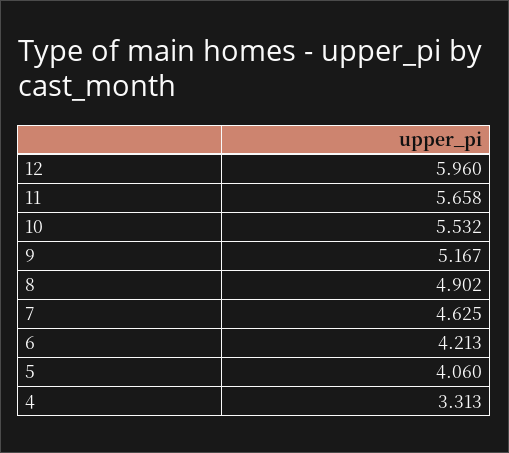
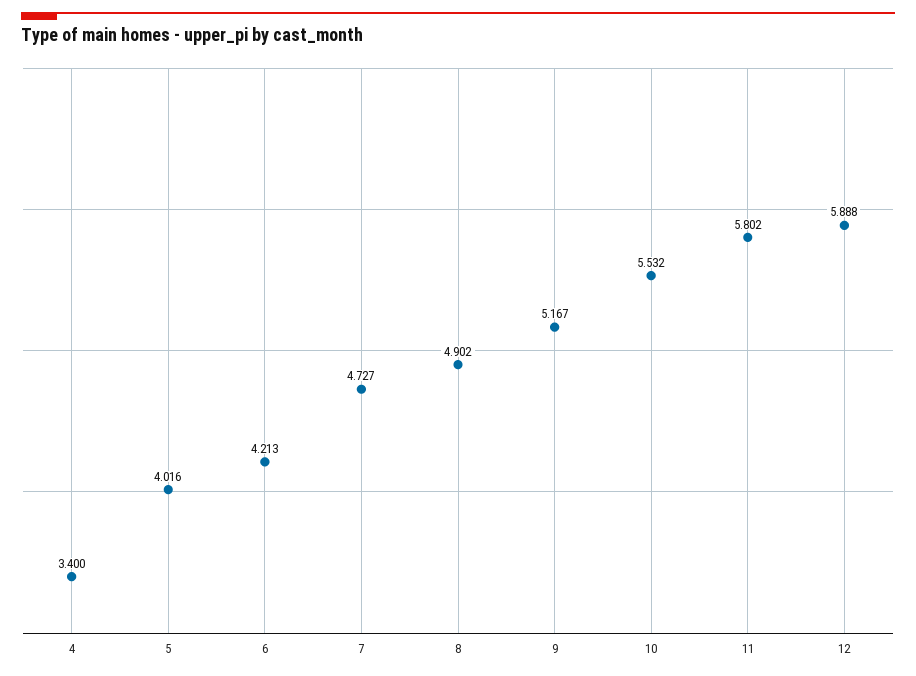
12: 5.96 -> 5.888
11: 5.658 -> 5.802
7: 4.625 -> 4.727
5: 4.06 -> 4.016
4: 3.313 -> 3.4

